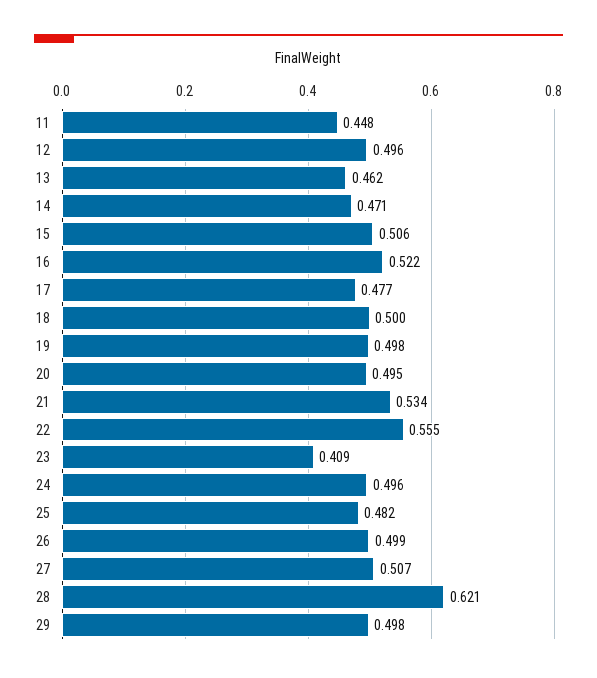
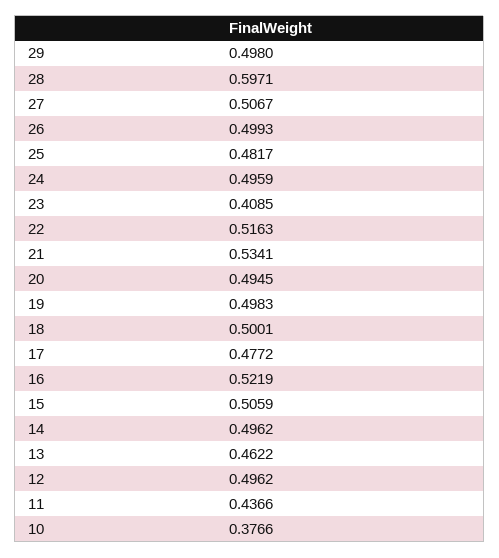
11: 0.448 -> 0.4366
14: 0.471 -> 0.4962
22: 0.555 -> 0.5163
28: 0.621 -> 0.5971
10: none -> 0.3766

